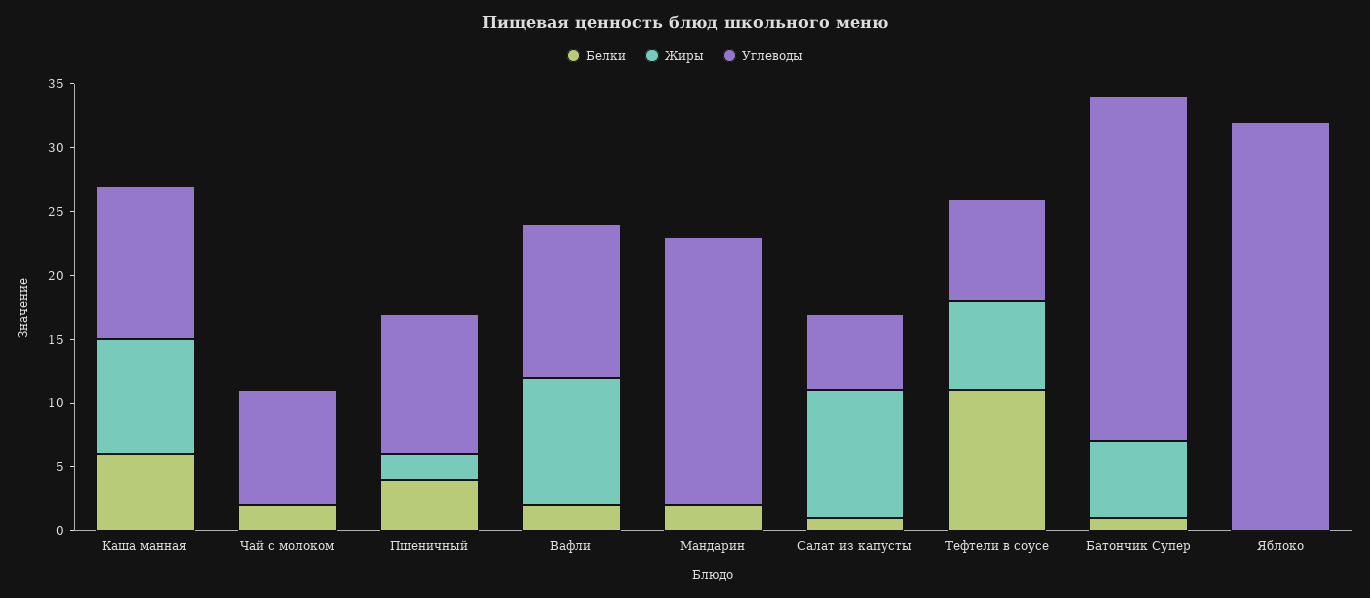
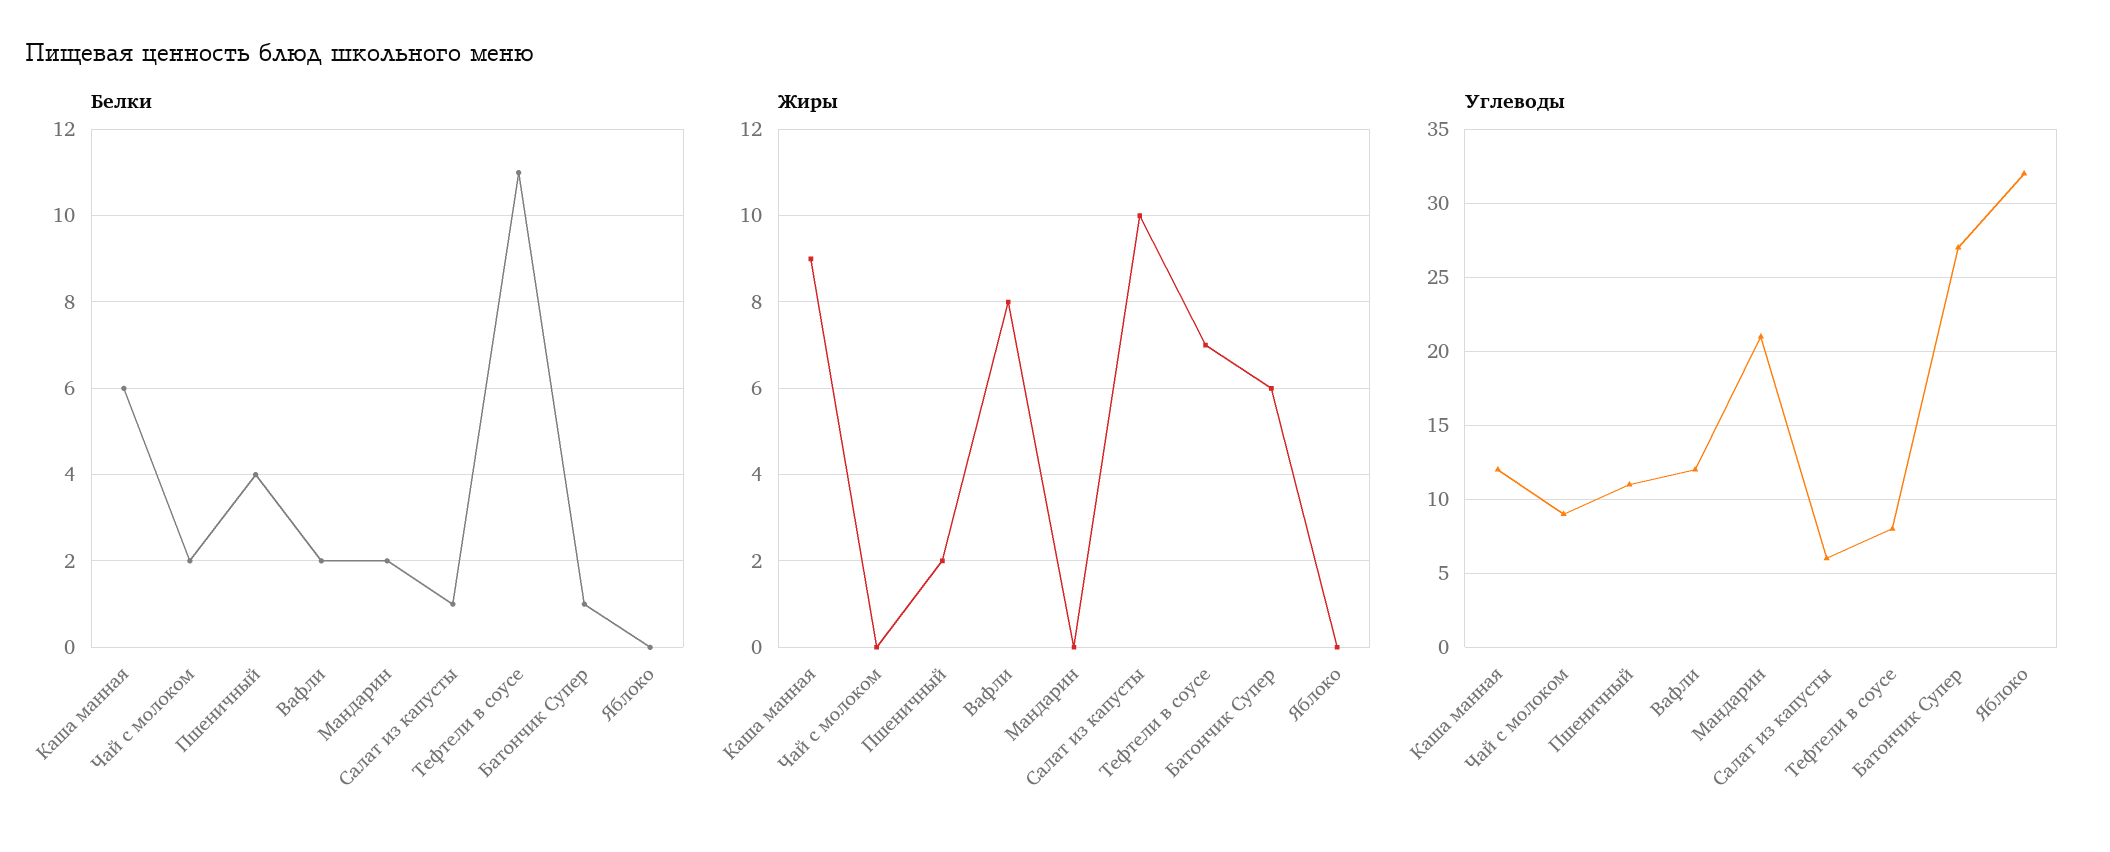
Жиры, Вафли: 10 -> 8

